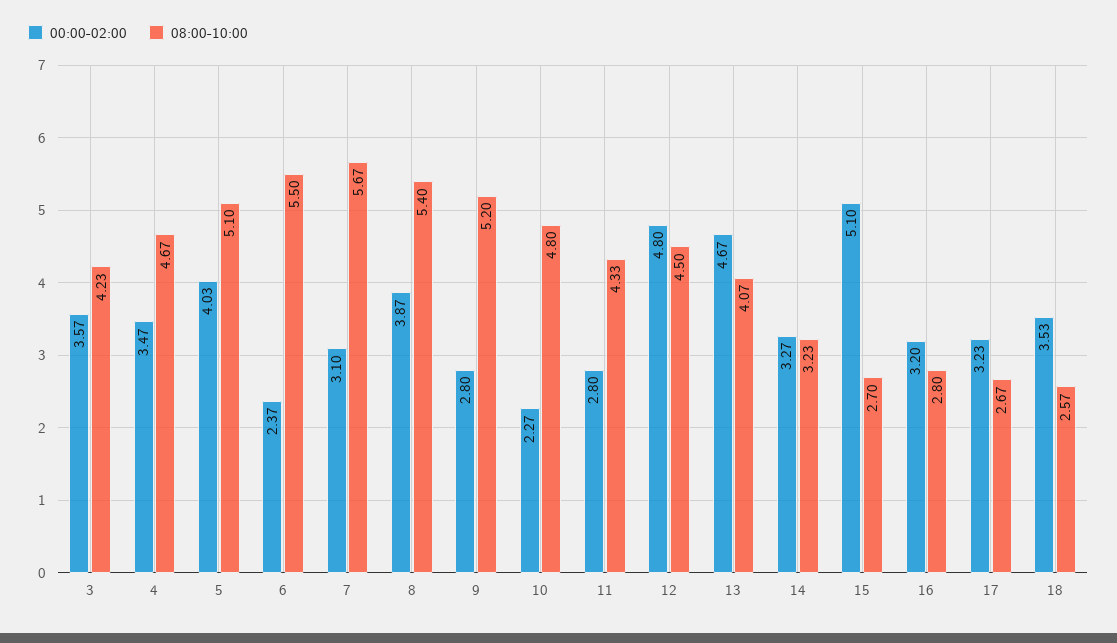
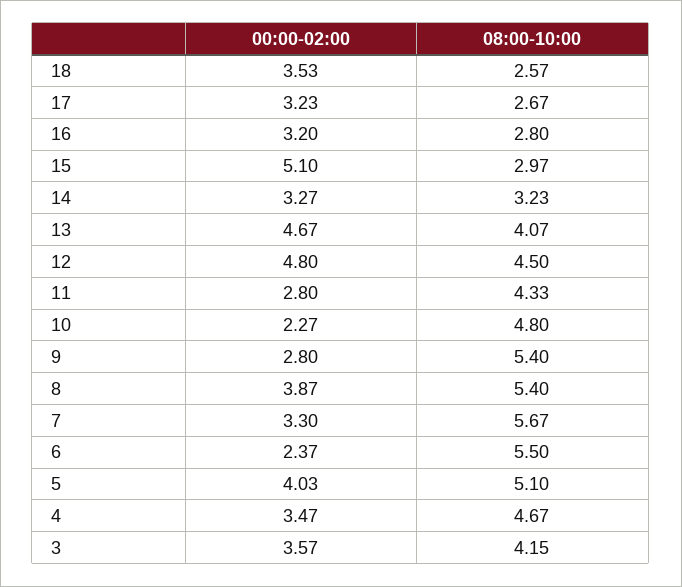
08:00-10:00, 3: 4.23 -> 4.15
00:00-02:00, 7: 3.1 -> 3.3
08:00-10:00, 9: 5.2 -> 5.4
08:00-10:00, 15: 2.7 -> 2.97

